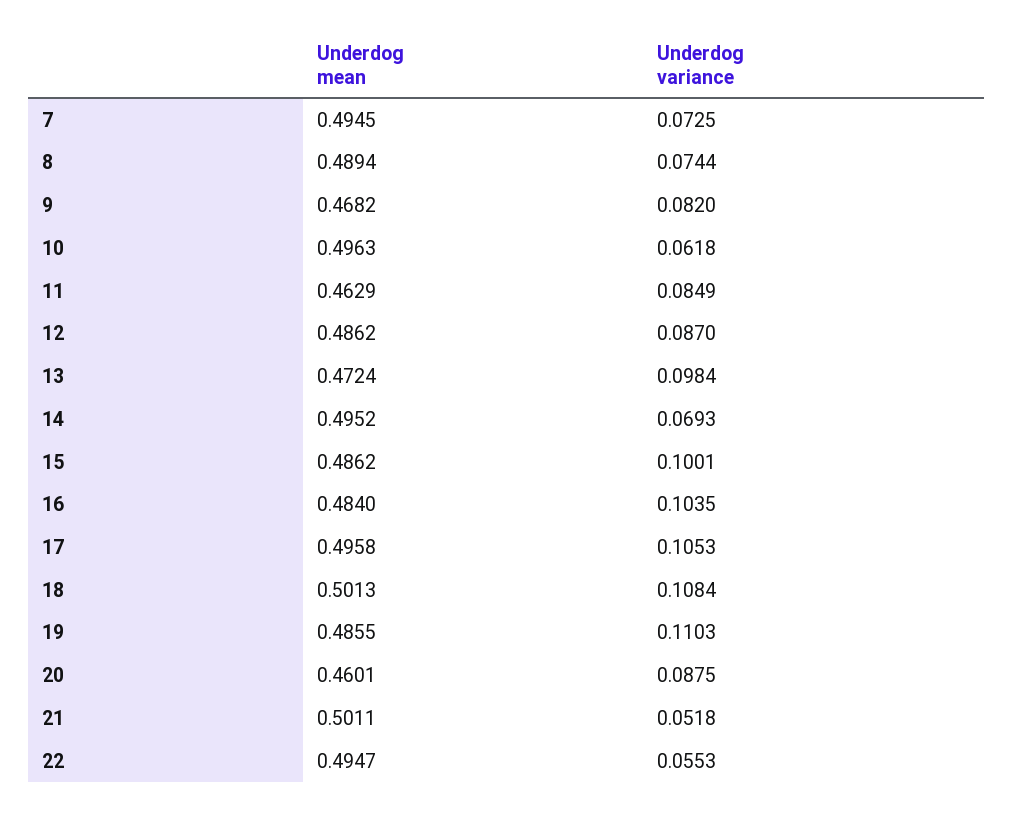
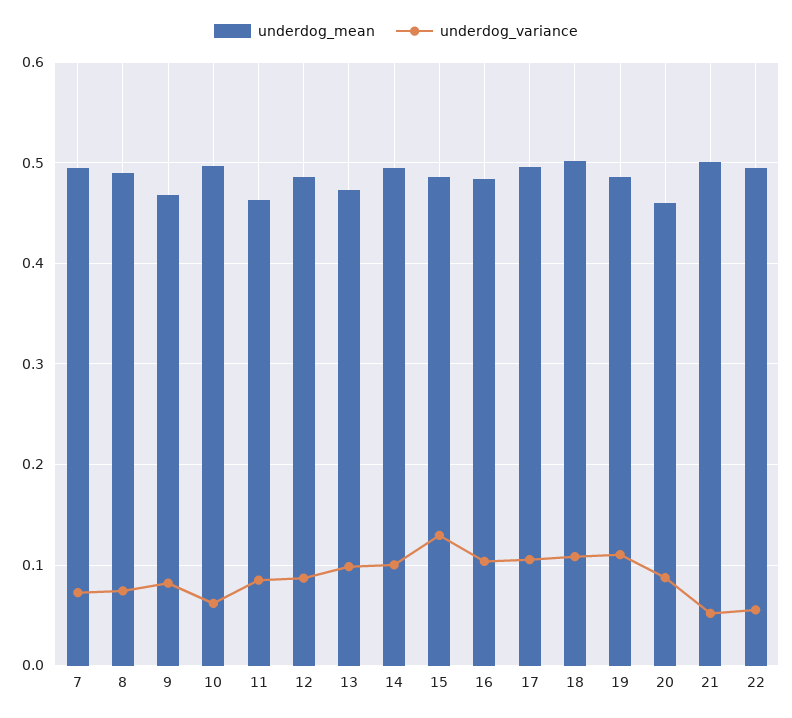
Underdog variance, 14: 0.0693 -> 0.1
Underdog variance, 15: 0.1001 -> 0.13

